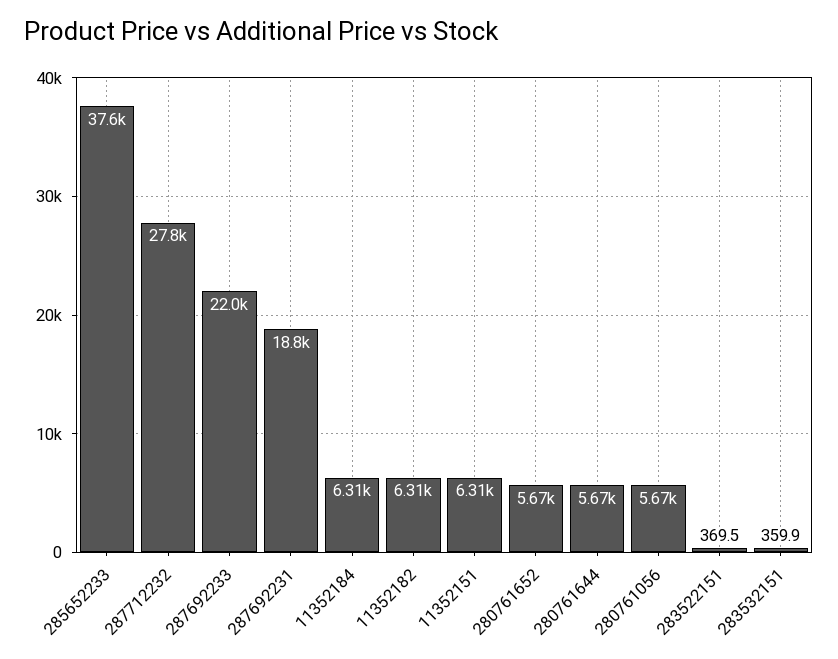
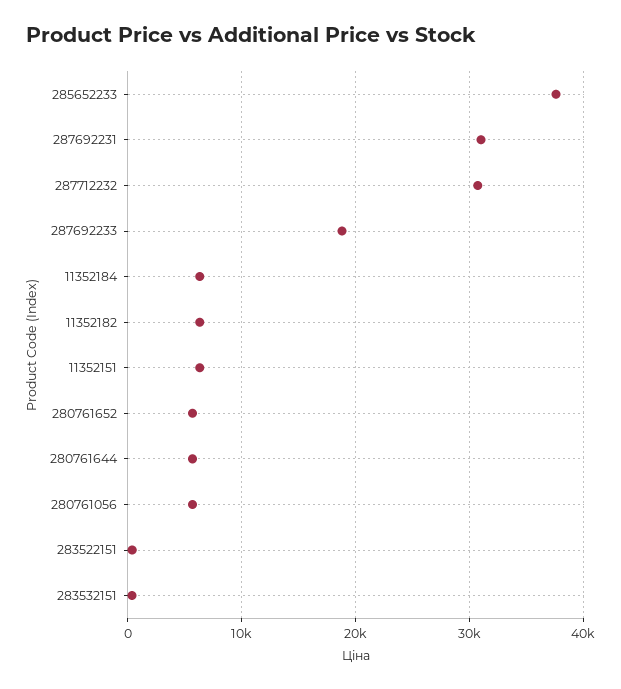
287712232: 27800 -> 31000
287692233: 22000 -> 19000
287692231: 18800 -> 31000

